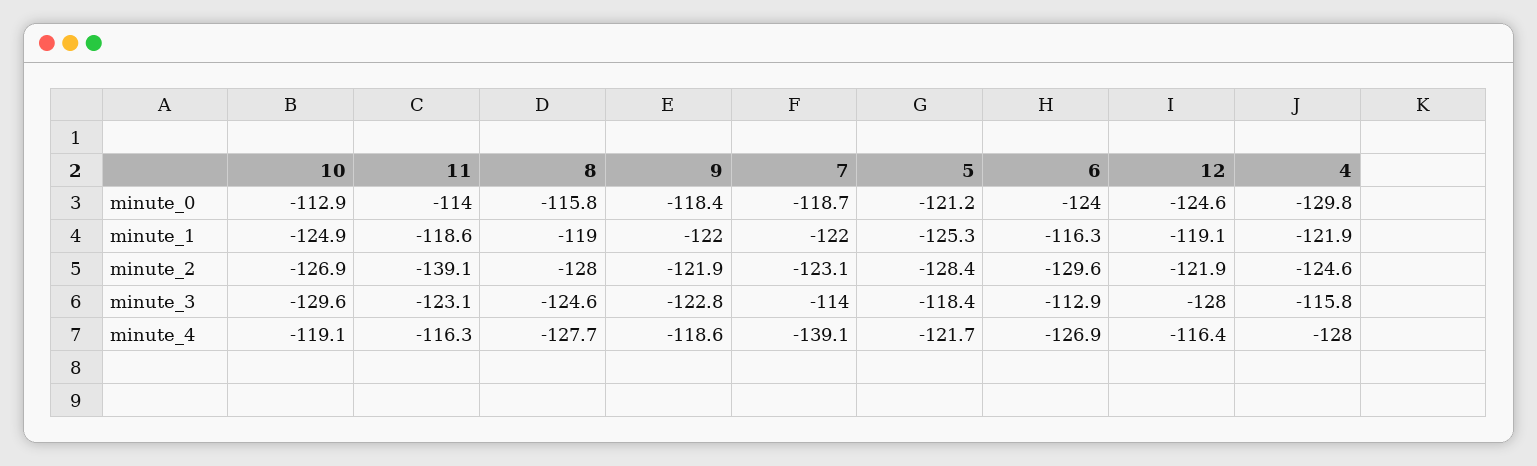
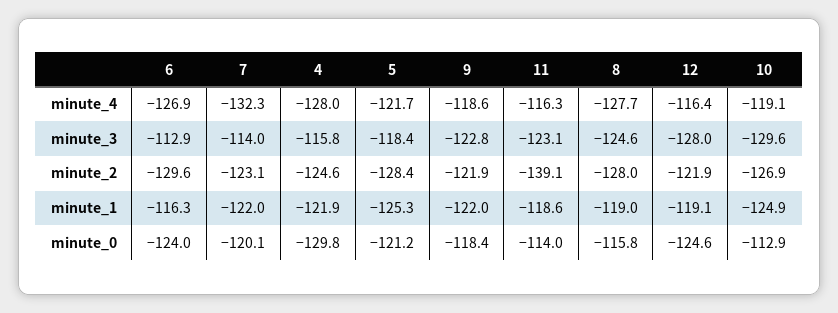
7, minute_0: -118.7 -> -120.1
7, minute_4: -139.1 -> -132.3

